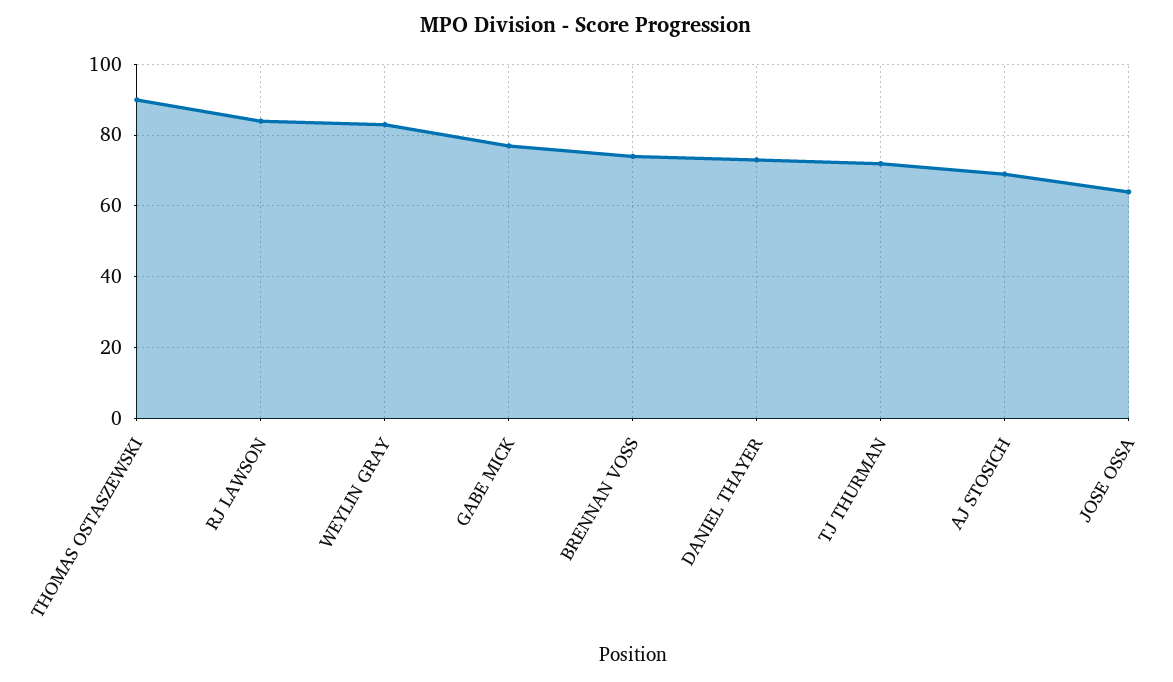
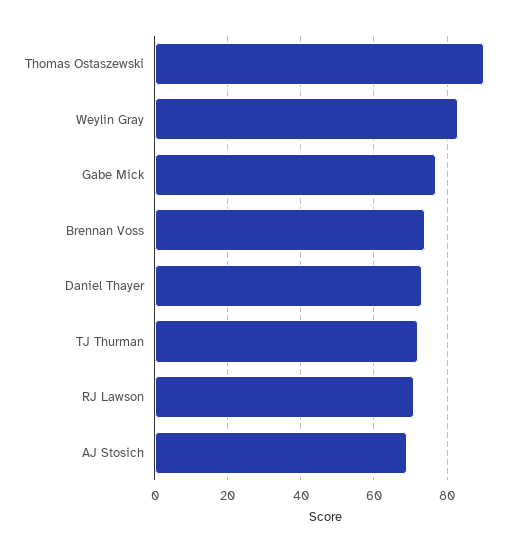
RJ LAWSON: 85 -> 70
JOSE OSSA: 65 -> none

